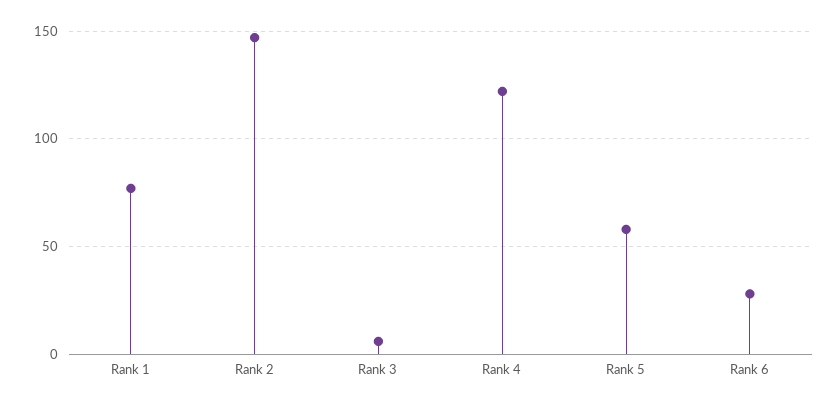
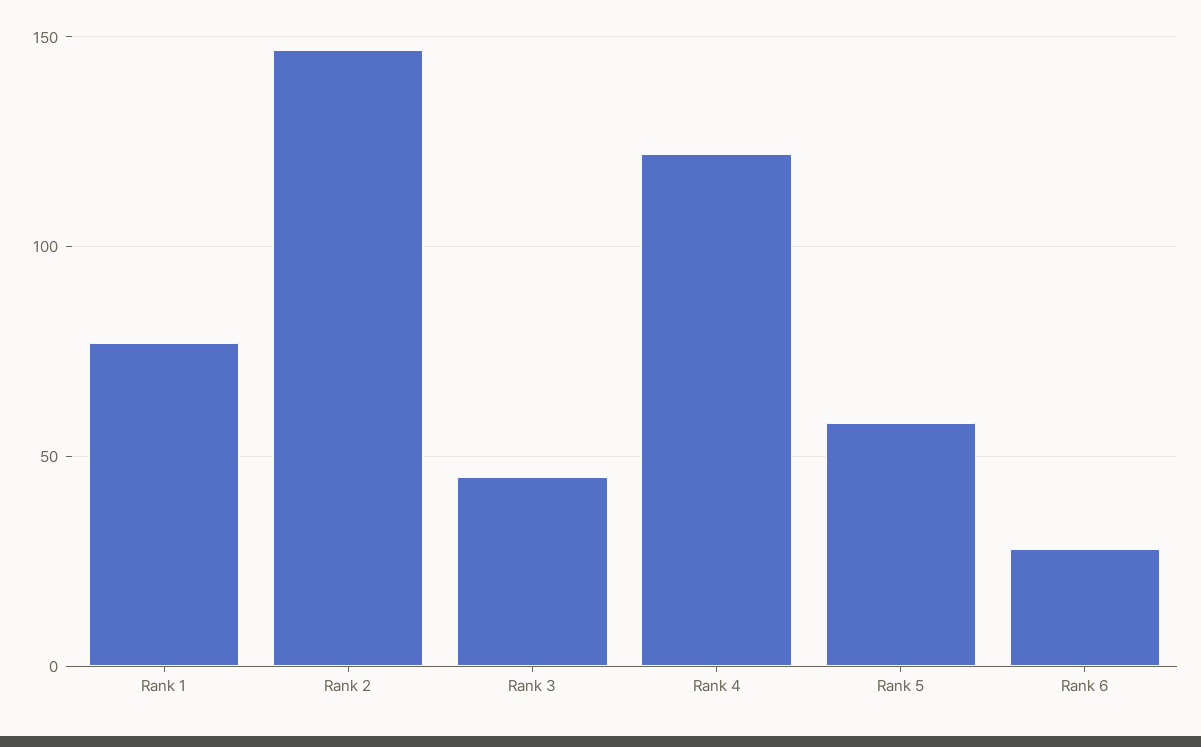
Rank 3: 5 -> 45

